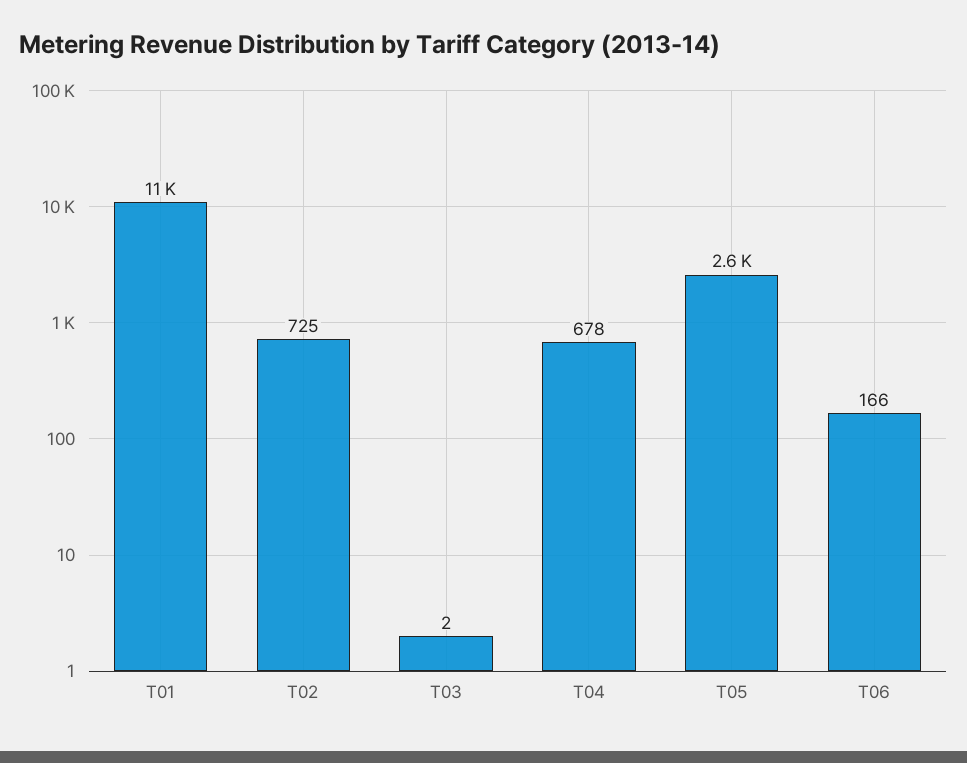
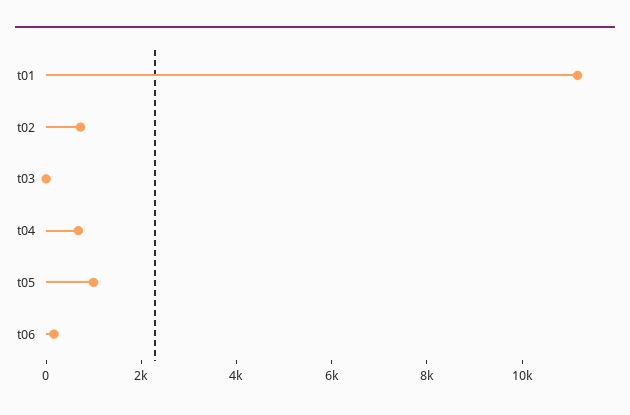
T05: 2600 -> 1000

